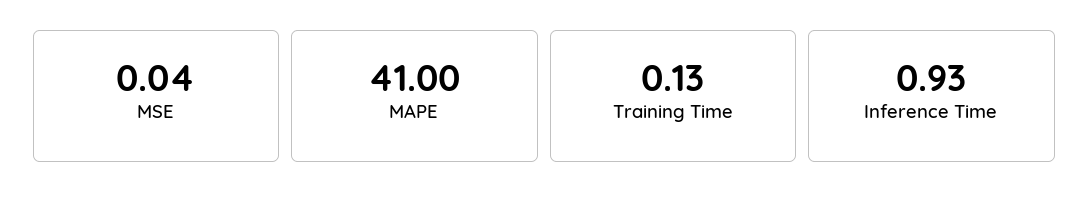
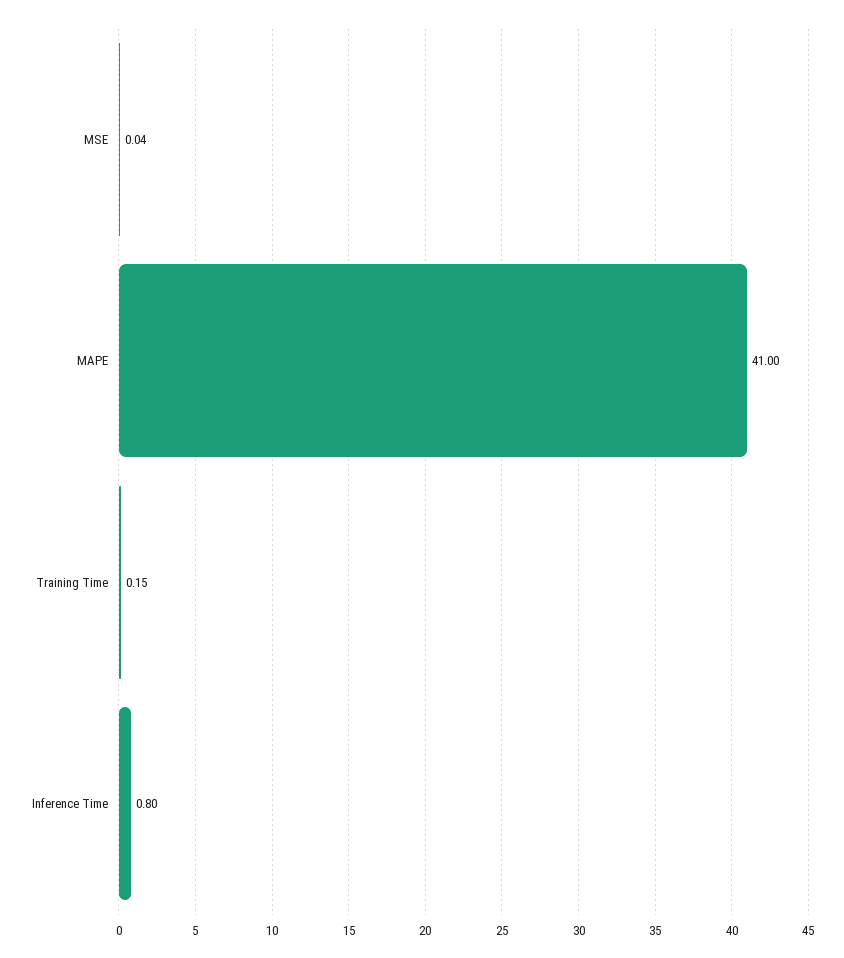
Training Time: 0.13 -> 0.15
Inference Time: 0.93 -> 0.8

